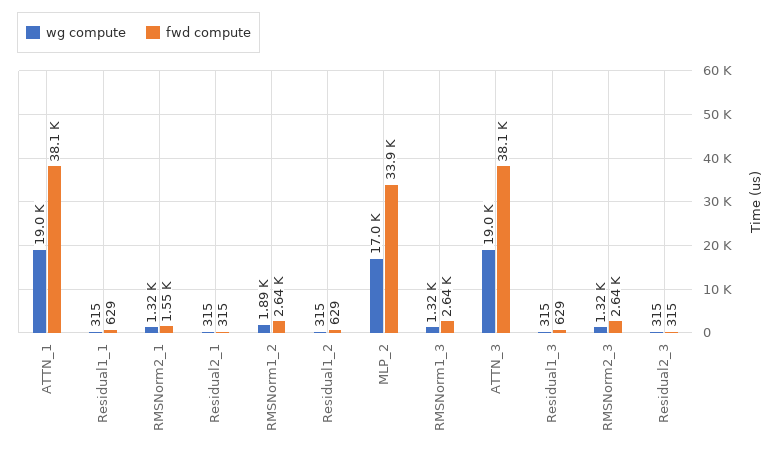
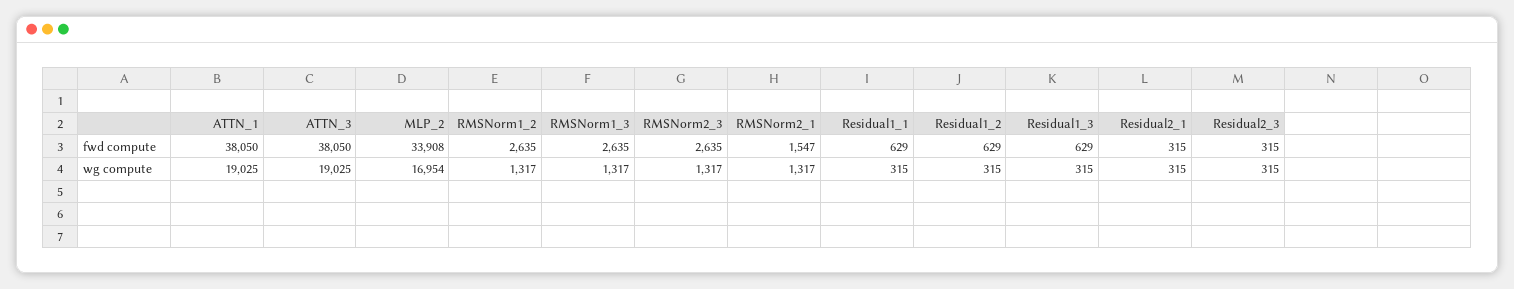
wg compute, RMSNorm1_2: 1890 -> 1317

